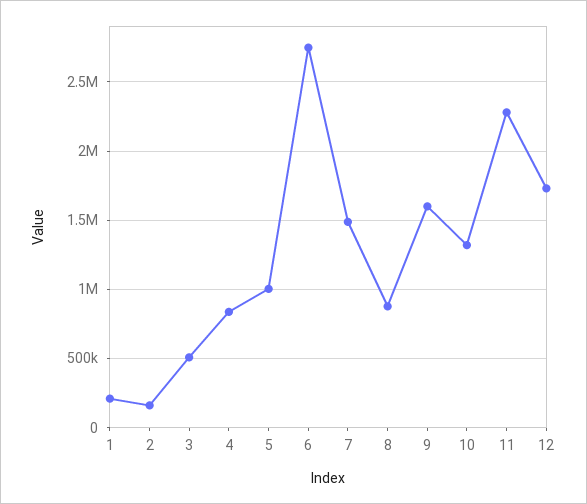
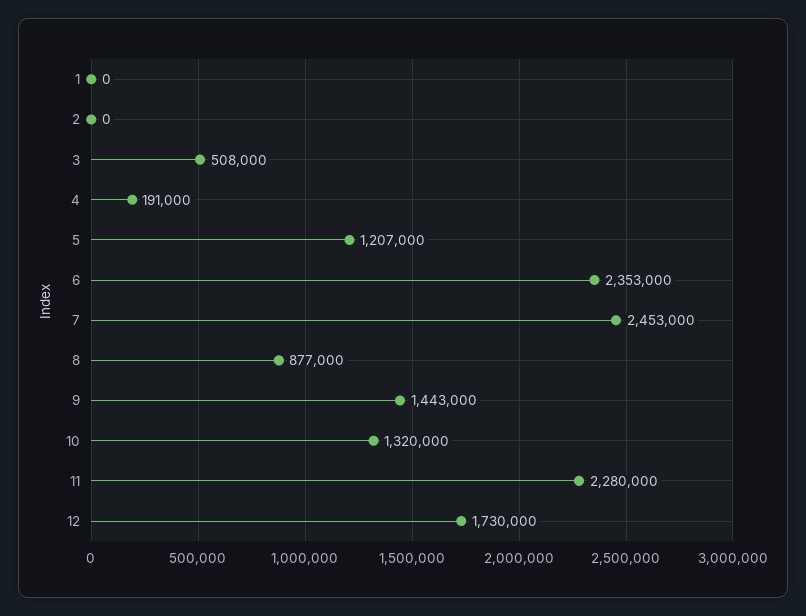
1: 200000 -> 0
2: 150000 -> 0
4: 850000 -> 191000
5: 1000000 -> 1207000
6: 2750000 -> 2353000
7: 1500000 -> 2453000
9: 1600000 -> 1443000

